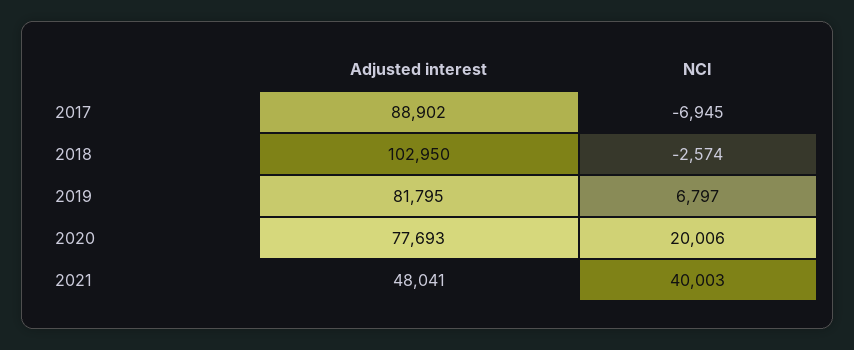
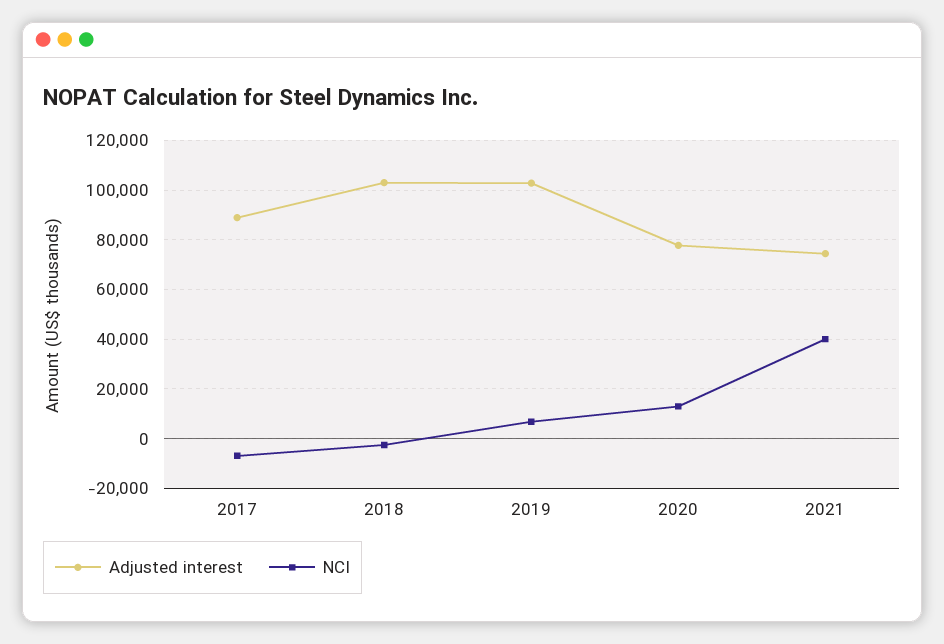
Adjusted interest, 2019: 81795 -> 102500
NCI, 2020: 20006 -> 12500
Adjusted interest, 2021: 48041 -> 75000

